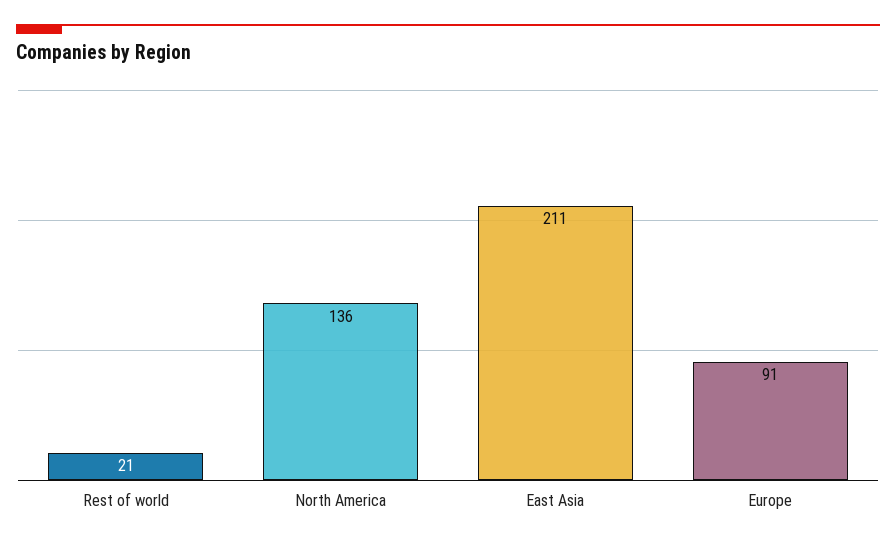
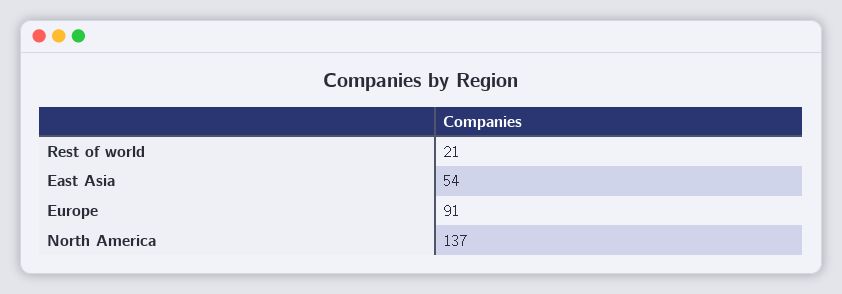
North America: 136 -> 137
East Asia: 211 -> 54

